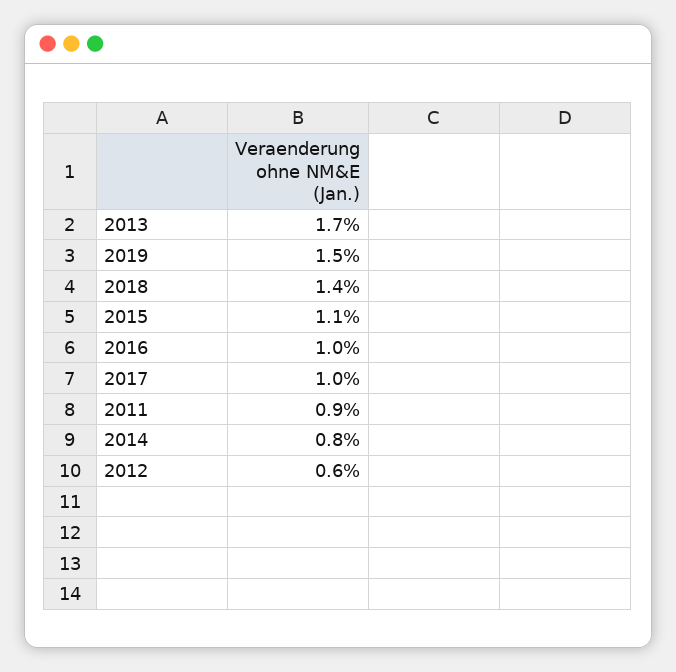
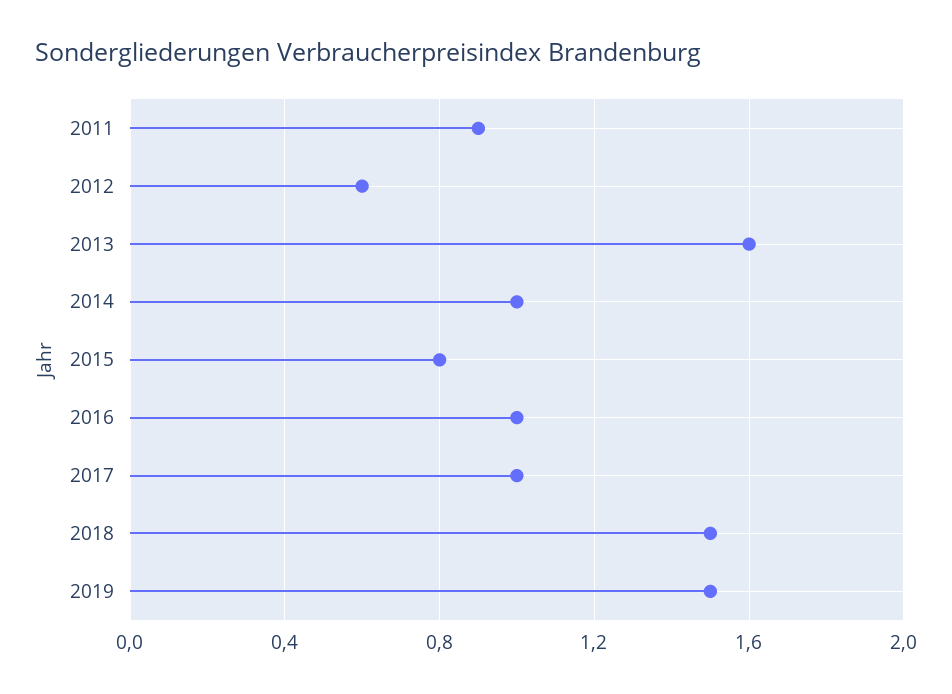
2013: 1.7 -> 1.6
2018: 1.4 -> 1.5
2015: 1.1 -> 0.8
2014: 0.8 -> 1

